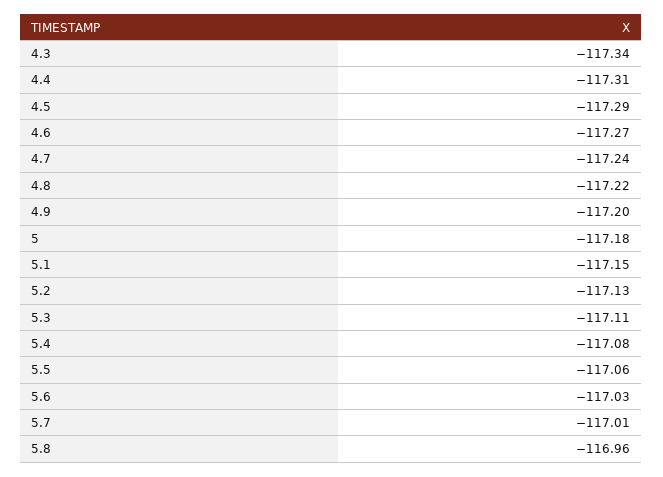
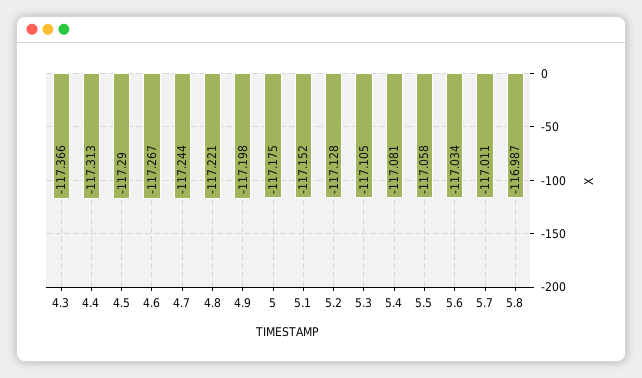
4.3: -117.34 -> -117.366
5.8: -116.96 -> -116.987

